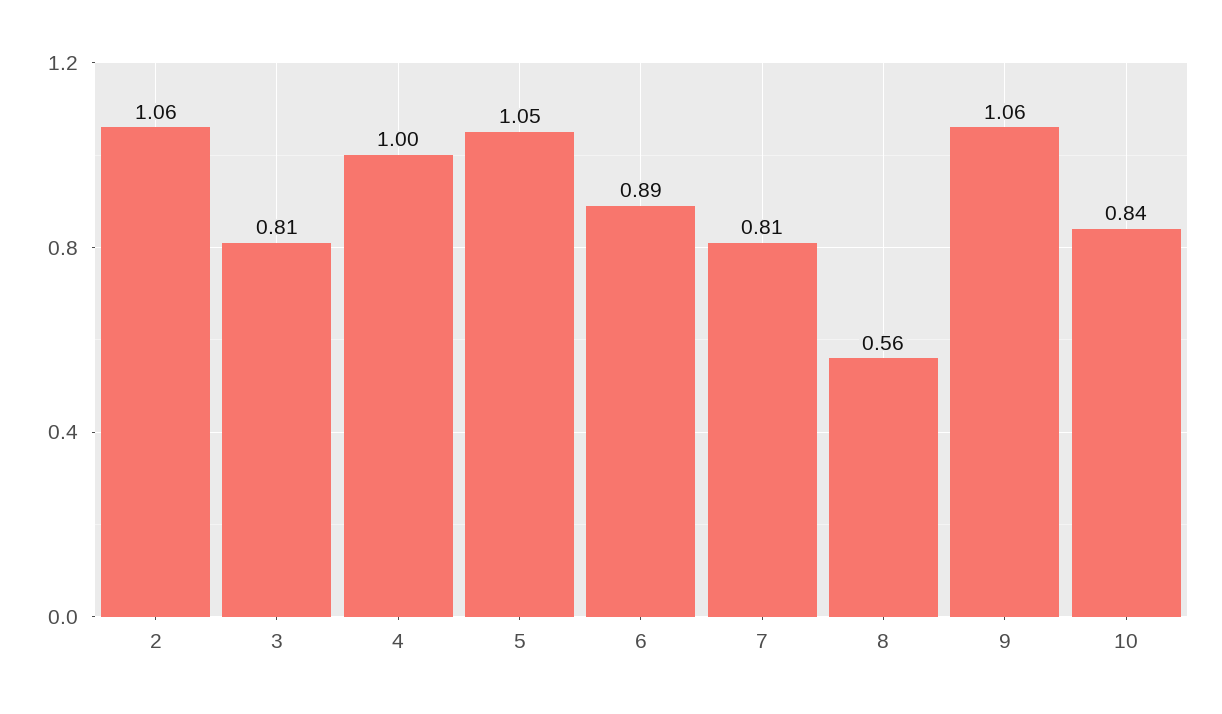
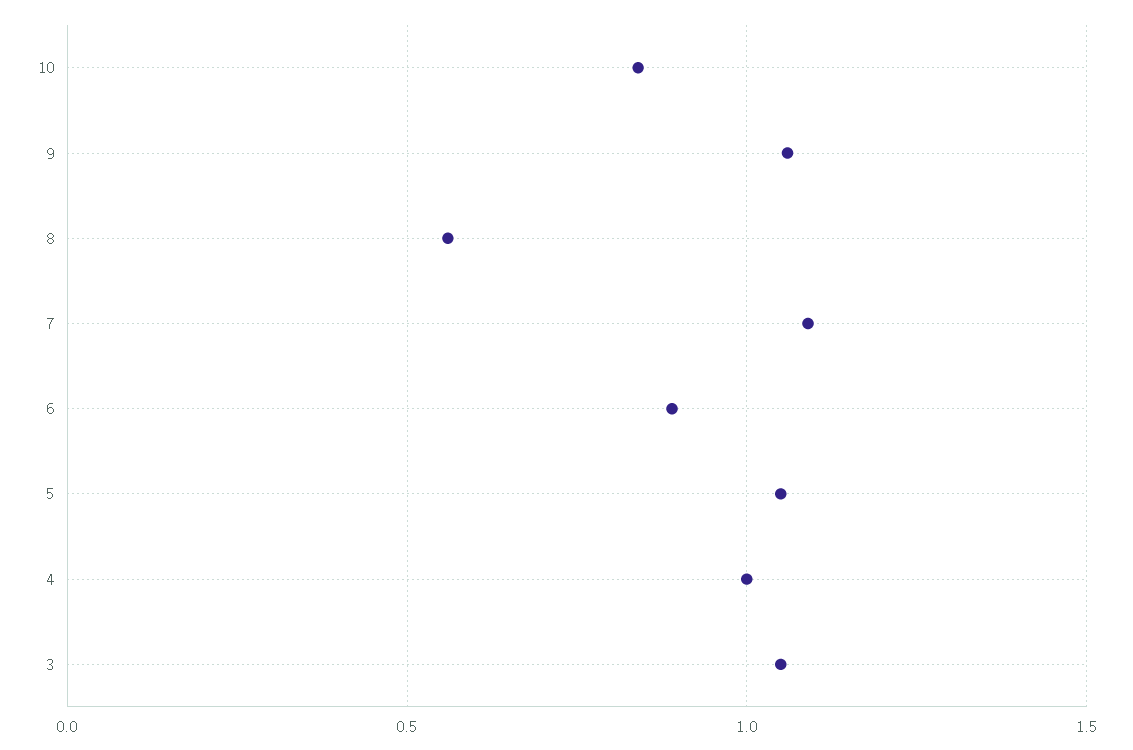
2: 1.06 -> none
3: 0.81 -> 1.05
7: 0.81 -> 1.1

